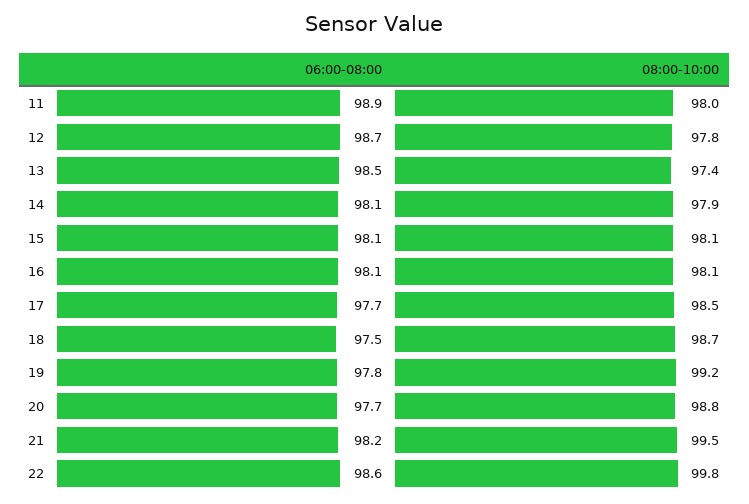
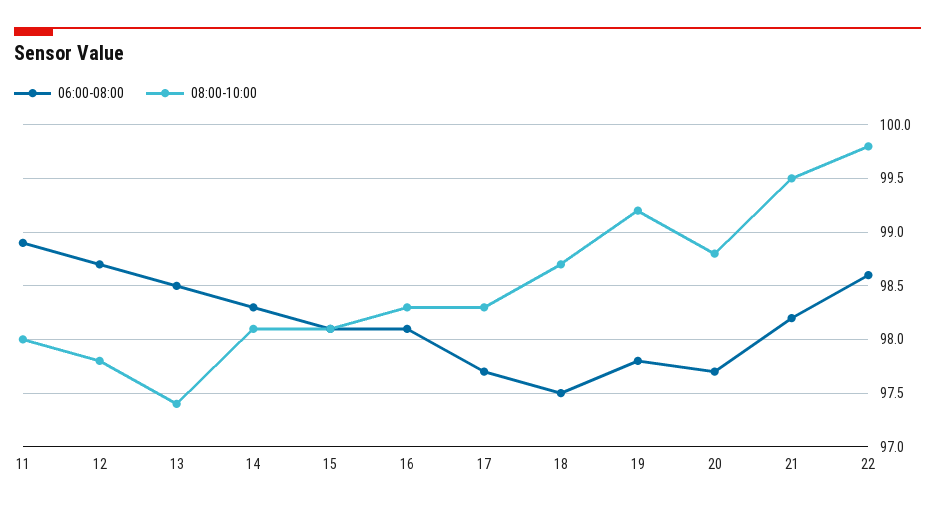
06:00-08:00, 14: 98.1 -> 98.3
08:00-10:00, 14: 97.9 -> 98.1
08:00-10:00, 16: 98.1 -> 98.3
08:00-10:00, 17: 98.5 -> 98.3

